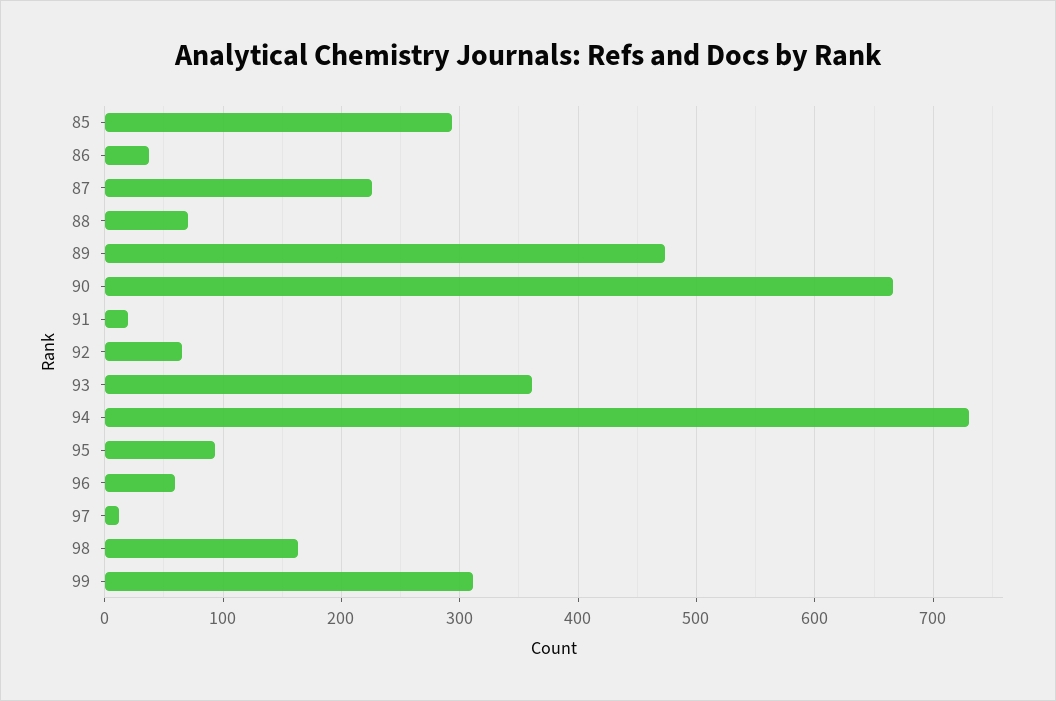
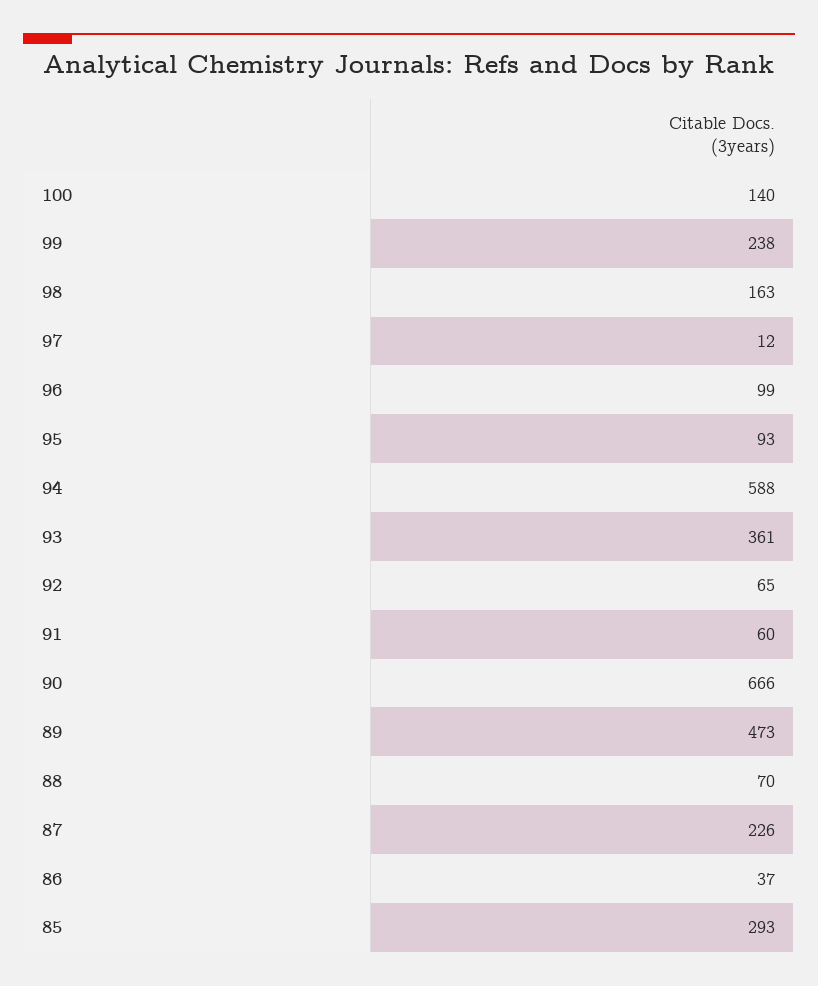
91: 20 -> 60
94: 730 -> 588
96: 60 -> 99
99: 310 -> 238
100: none -> 140

